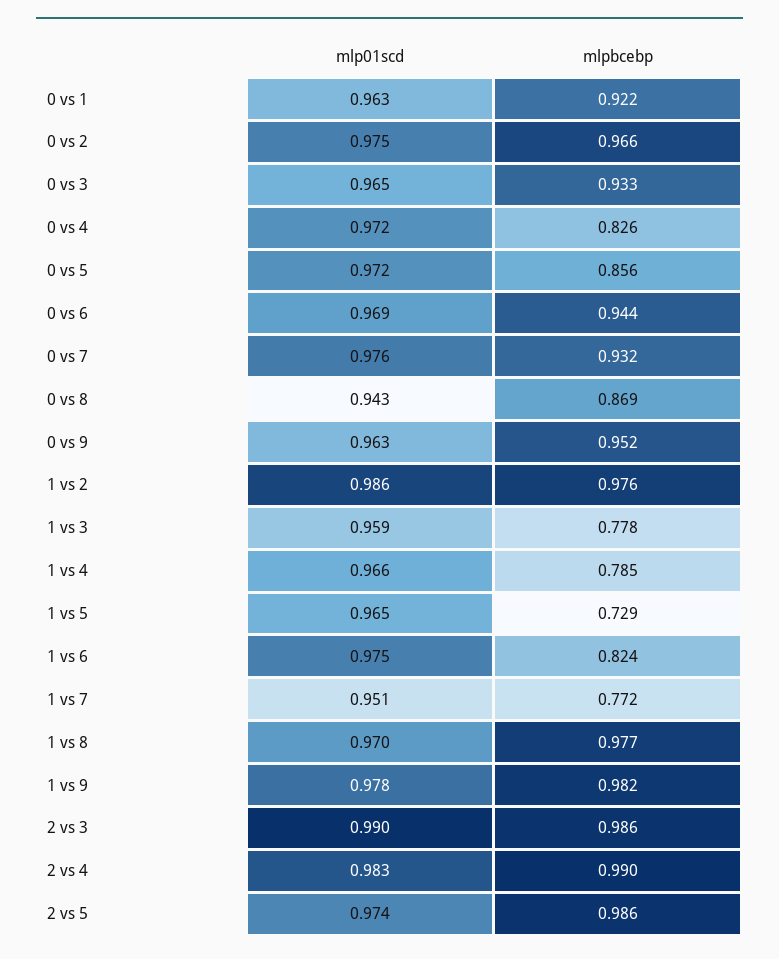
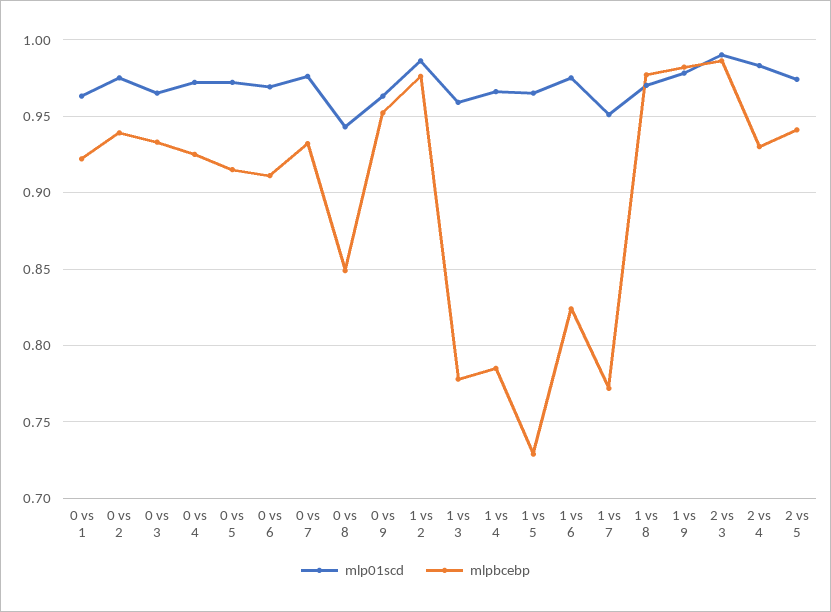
mlpbcebp, 0 vs 2: 0.966 -> 0.94
mlpbcebp, 0 vs 4: 0.826 -> 0.925
mlpbcebp, 0 vs 5: 0.856 -> 0.915
mlpbcebp, 0 vs 6: 0.944 -> 0.91
mlpbcebp, 0 vs 8: 0.869 -> 0.85
mlpbcebp, 2 vs 4: 0.99 -> 0.93
mlpbcebp, 2 vs 5: 0.986 -> 0.94

